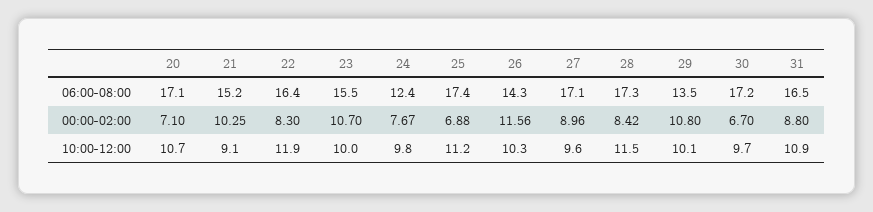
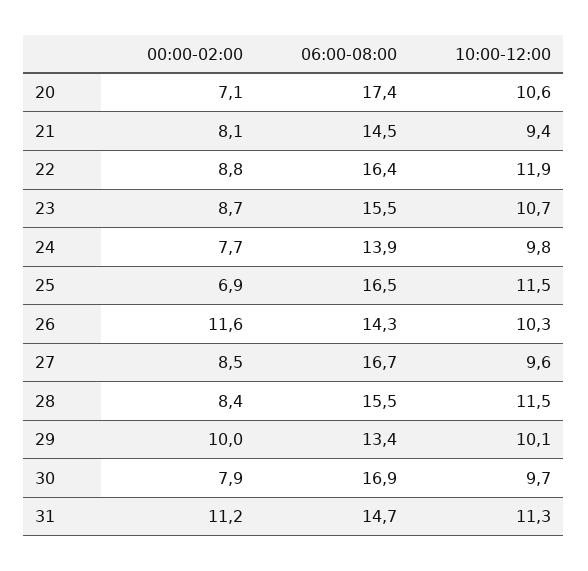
20, 06:00-08:00: 17.1 -> 17.4
21, 06:00-08:00: 15.2 -> 14.5
24, 06:00-08:00: 12.4 -> 13.9
25, 06:00-08:00: 17.4 -> 16.5
27, 06:00-08:00: 17.1 -> 16.7
28, 06:00-08:00: 17.3 -> 15.5
29, 06:00-08:00: 13.5 -> 13.4
30, 06:00-08:00: 17.2 -> 16.9
31, 06:00-08:00: 16.5 -> 14.7
21, 00:00-02:00: 10.25 -> 8.1
22, 00:00-02:00: 8.3 -> 8.8
23, 00:00-02:00: 10.7 -> 8.7
27, 00:00-02:00: 8.96 -> 8.5
29, 00:00-02:00: 10.8 -> 10
30, 00:00-02:00: 6.7 -> 7.9
31, 00:00-02:00: 8.8 -> 11.2
20, 10:00-12:00: 10.7 -> 10.6
21, 10:00-12:00: 9.1 -> 9.4
23, 10:00-12:00: 10 -> 10.7
25, 10:00-12:00: 11.2 -> 11.5
31, 10:00-12:00: 10.9 -> 11.3

